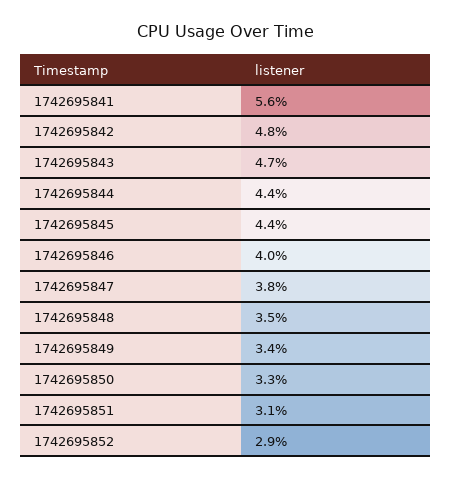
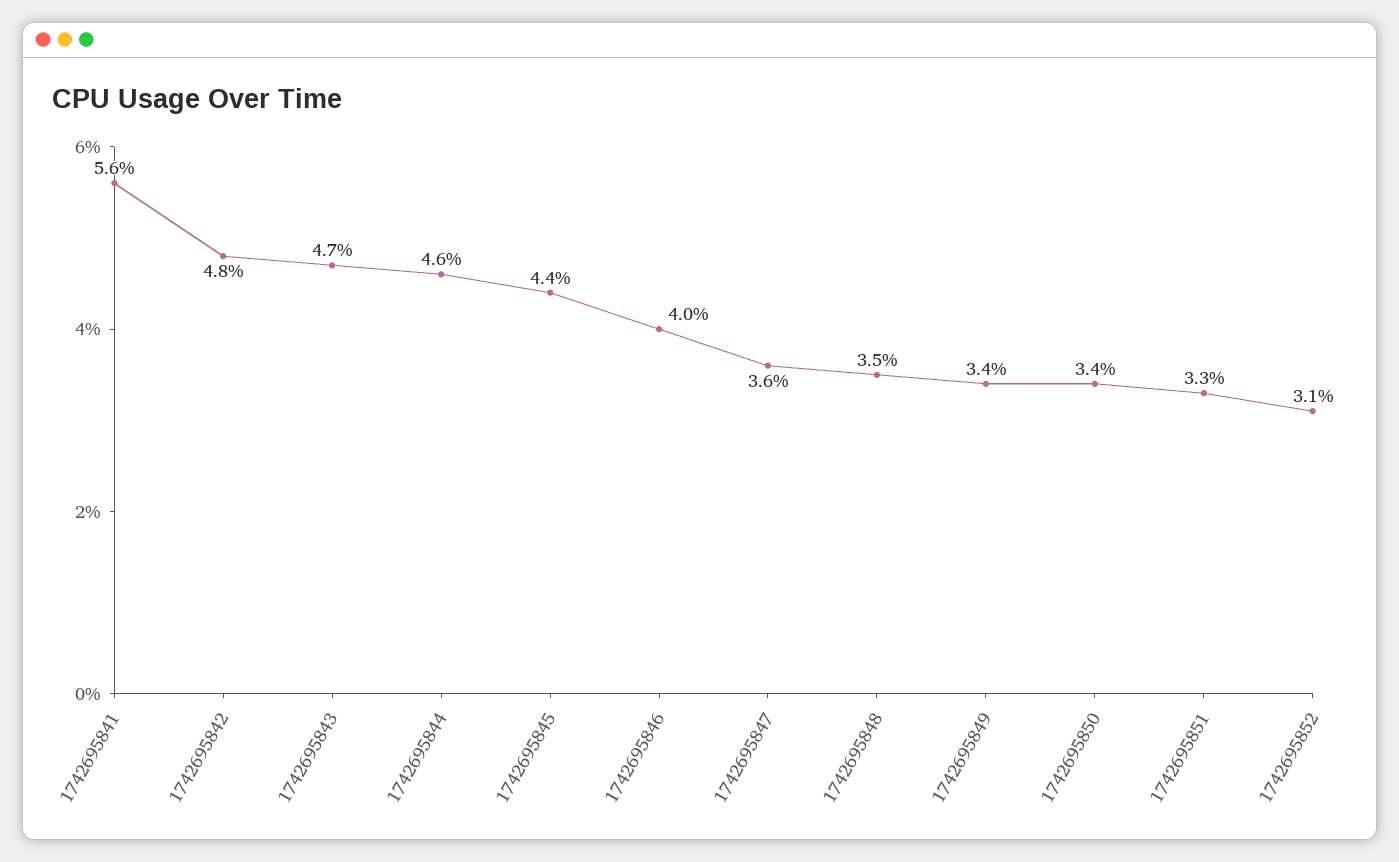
1742695844: 4.4 -> 4.6
1742695847: 3.8 -> 3.6
1742695850: 3.3 -> 3.4
1742695851: 3.1 -> 3.3
1742695852: 2.9 -> 3.1

